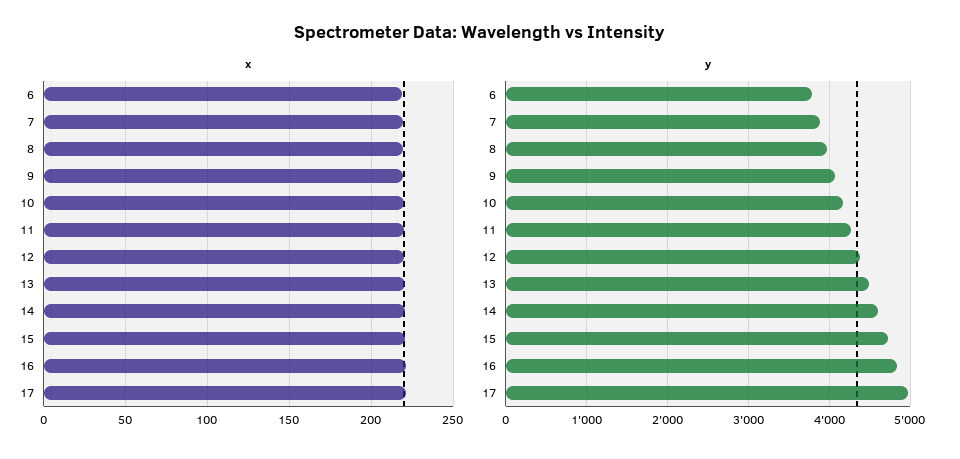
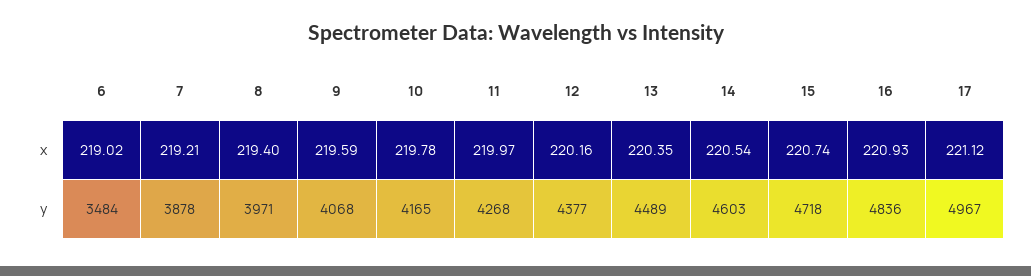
y, 6: 3800 -> 3484

